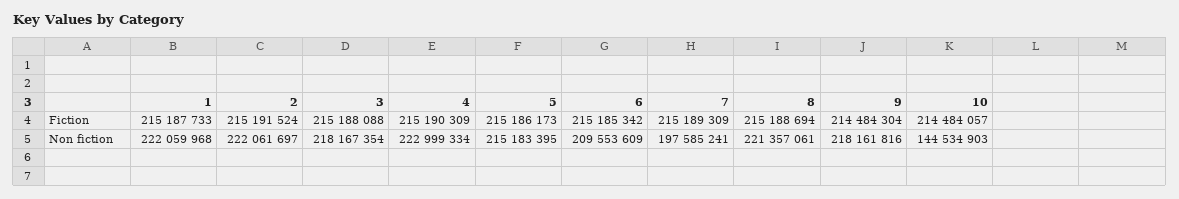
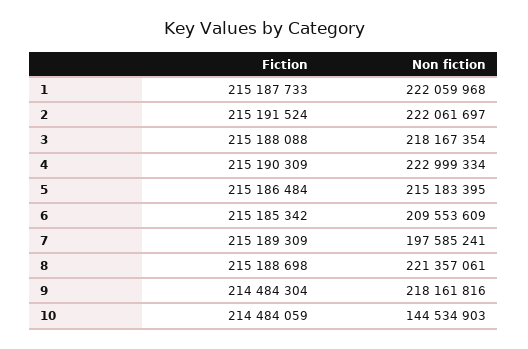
5, Fiction: 215186173 -> 215186484
8, Fiction: 215188694 -> 215188698
10, Fiction: 214484057 -> 214484059

